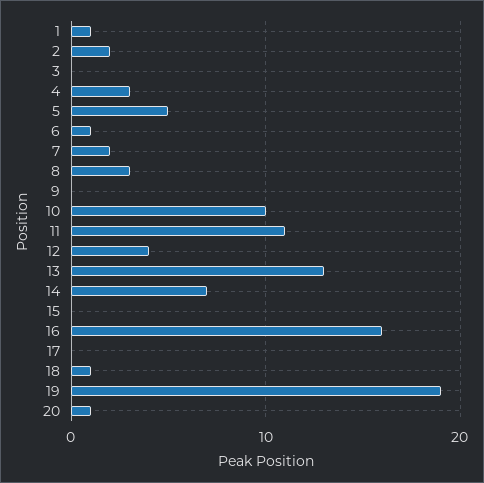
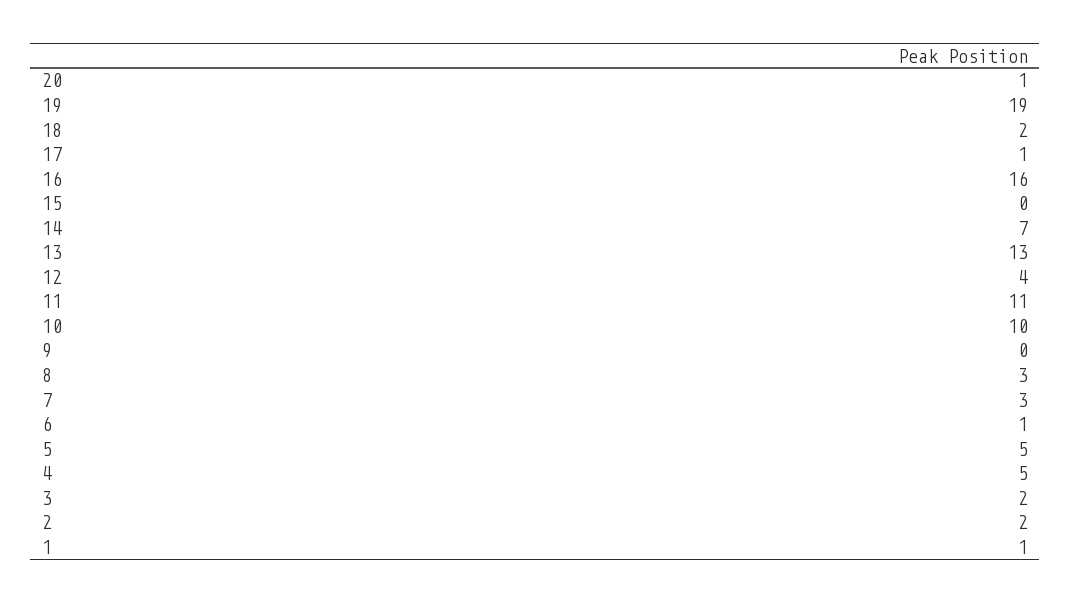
3: 0 -> 2
4: 3 -> 5
7: 2 -> 3
17: 0 -> 1
18: 1 -> 2

